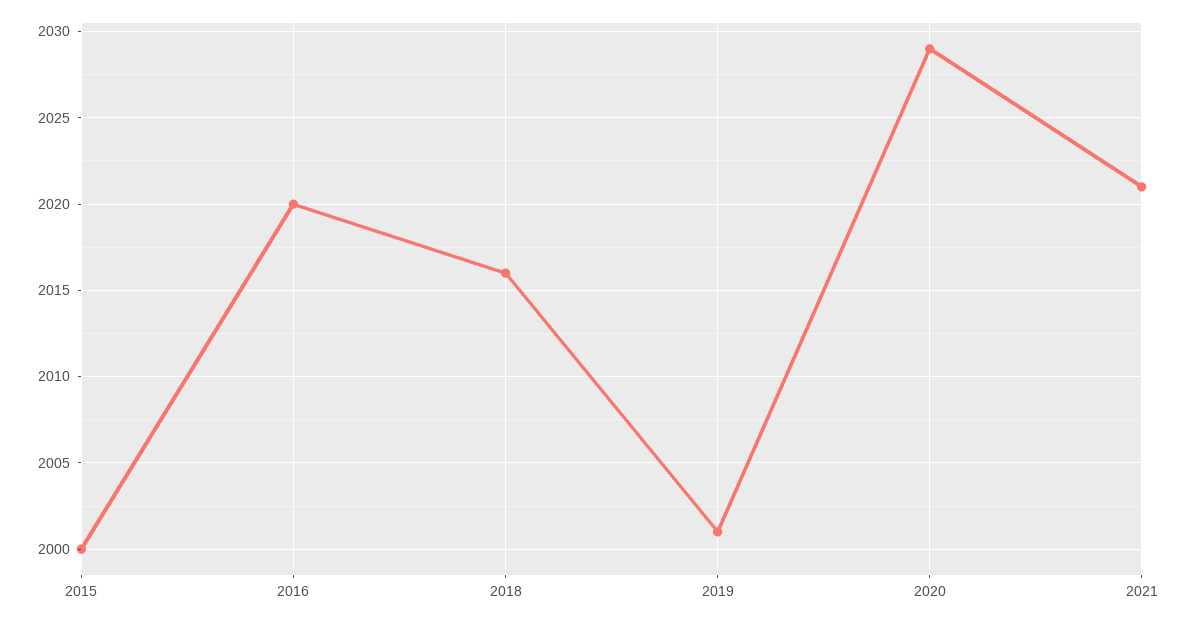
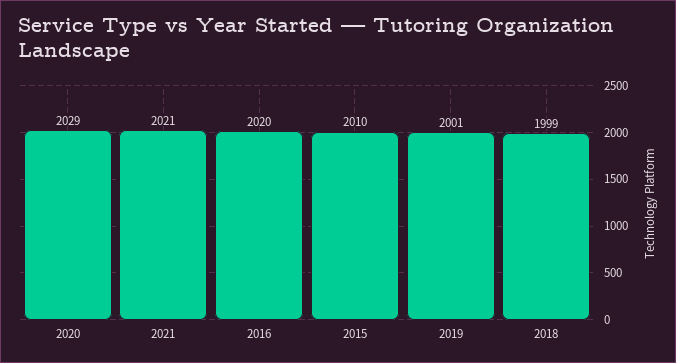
2015: 2000 -> 2010
2018: 2016 -> 1999

